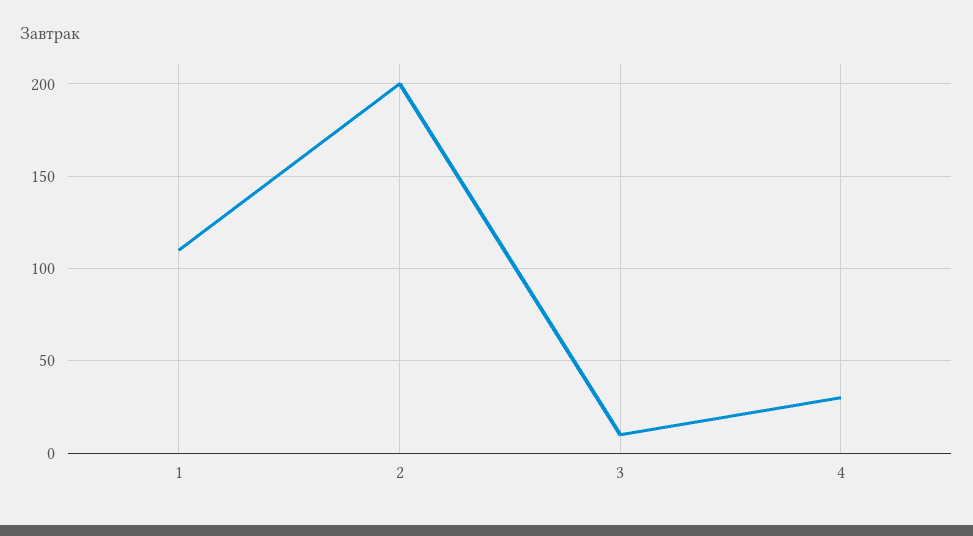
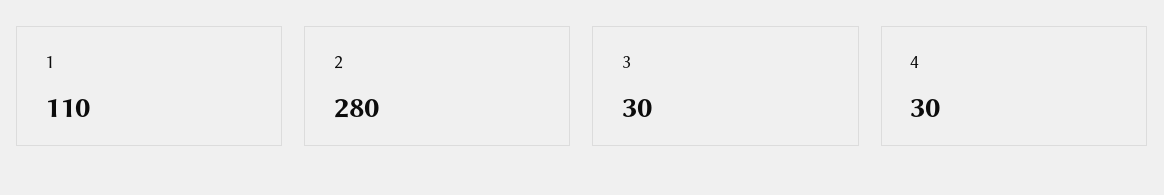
2: 200 -> 280
3: 10 -> 30

